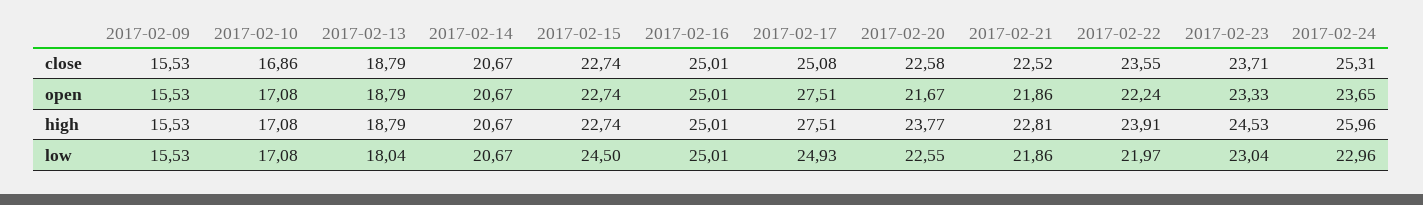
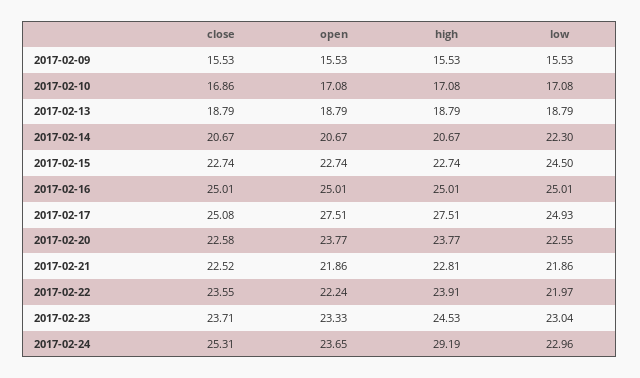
2017-02-20, open: 21.67 -> 23.77
2017-02-24, high: 25.96 -> 29.19
2017-02-13, low: 18.04 -> 18.79
2017-02-14, low: 20.67 -> 22.3

